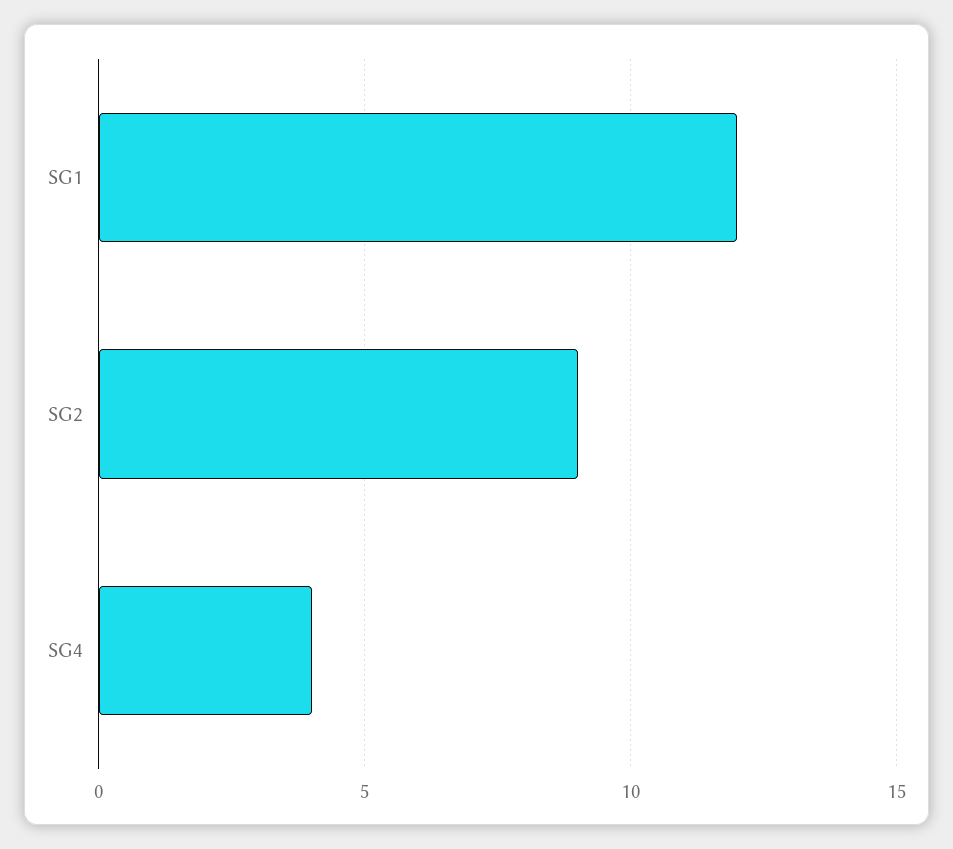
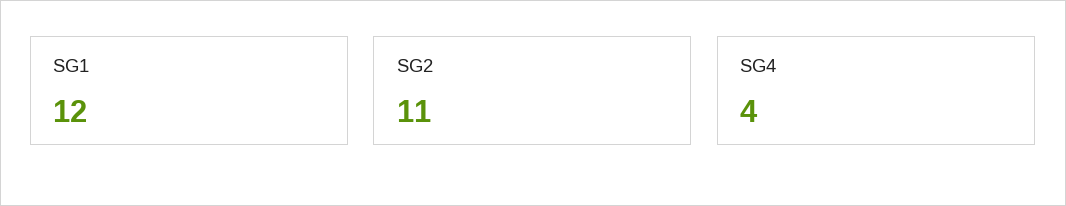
SG2: 9 -> 11

